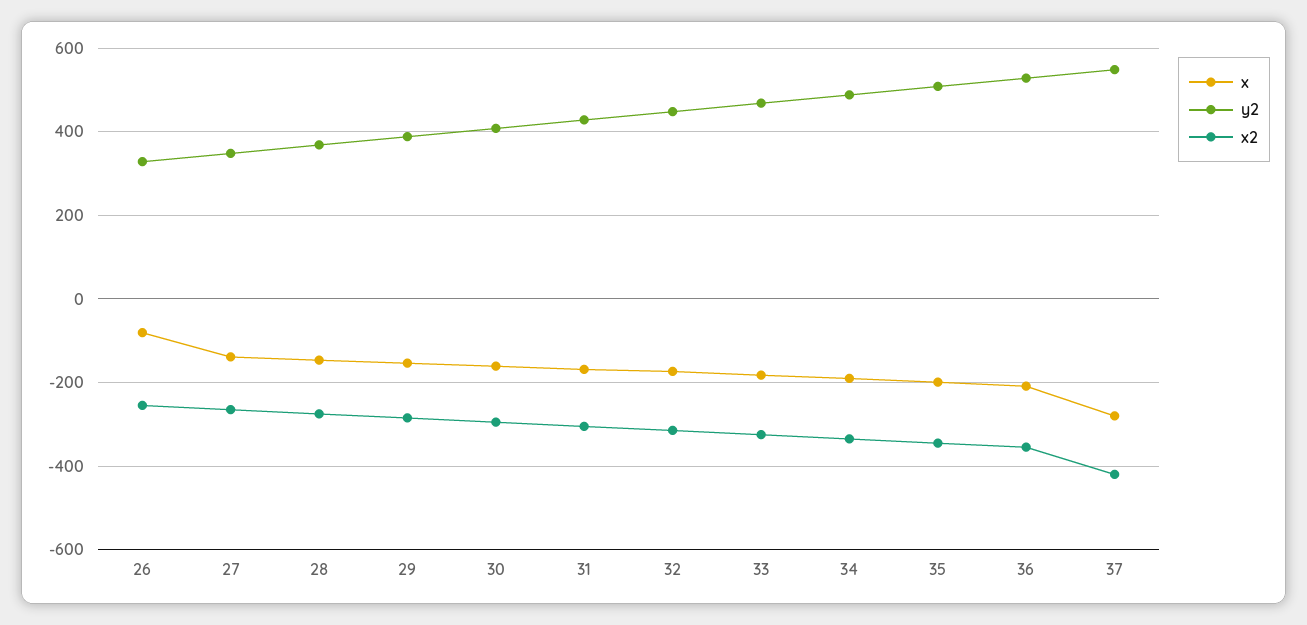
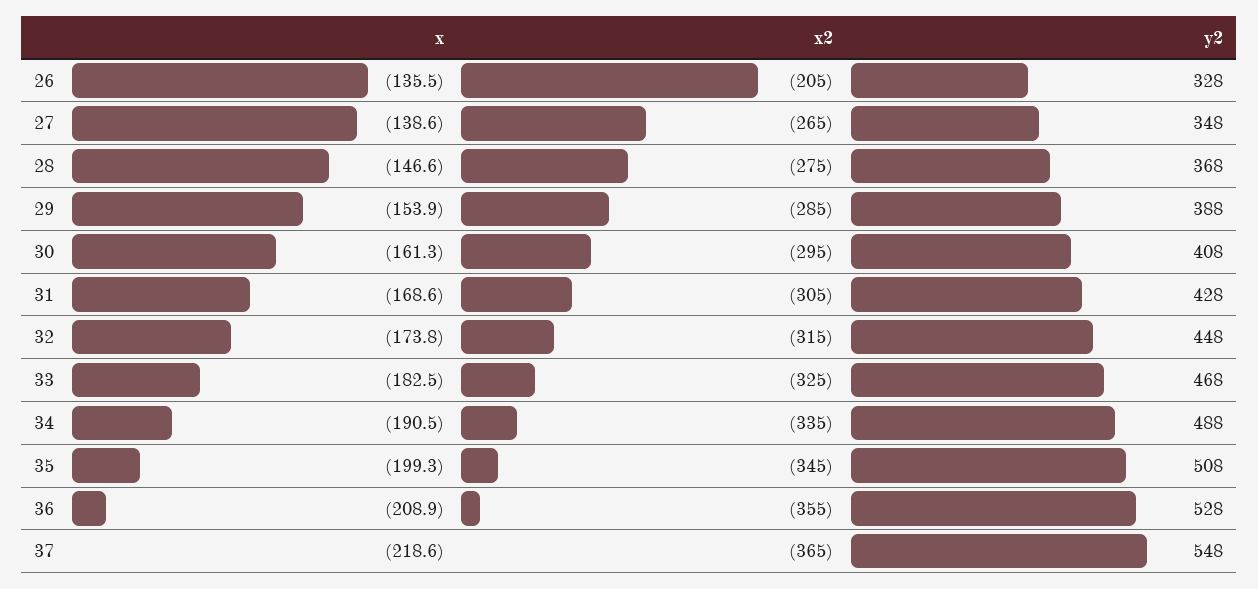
x, 26: -80 -> -135.5
x2, 26: -260 -> -205
x, 37: -280 -> -218.6
x2, 37: -420 -> -365

